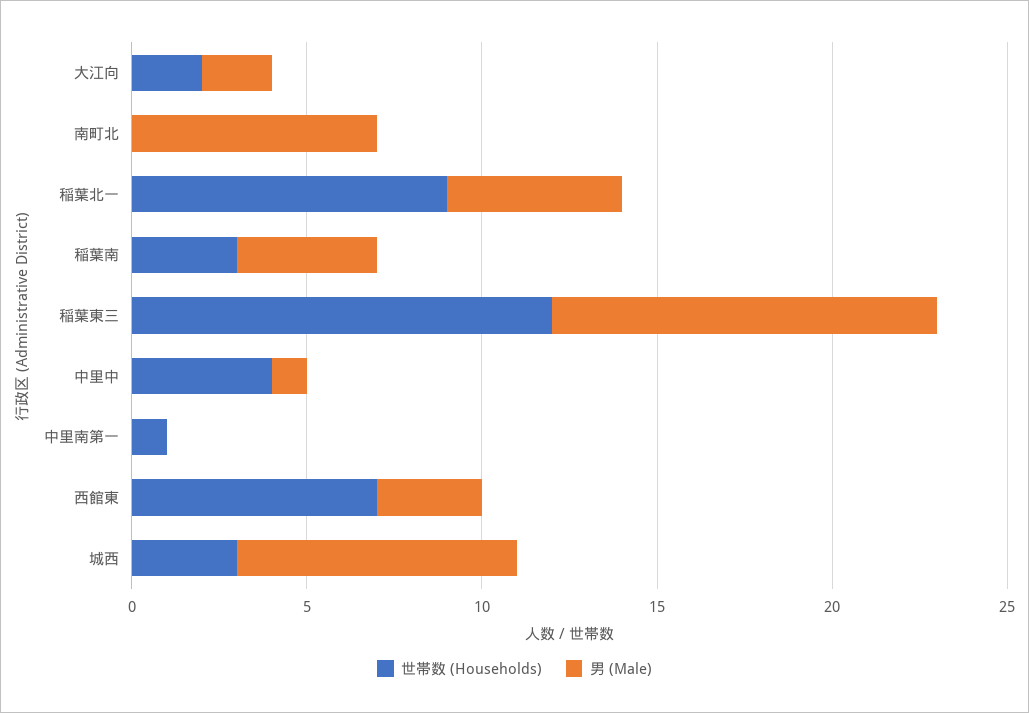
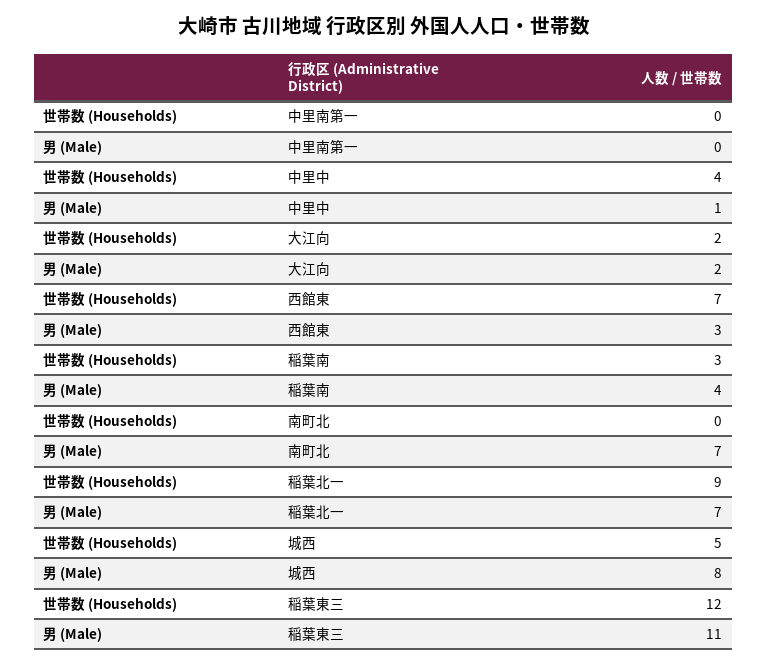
男 (Male), 稲葉北一: 5 -> 7
世帯数 (Households), 中里南第一: 1 -> 0
世帯数 (Households), 城西: 3 -> 5

